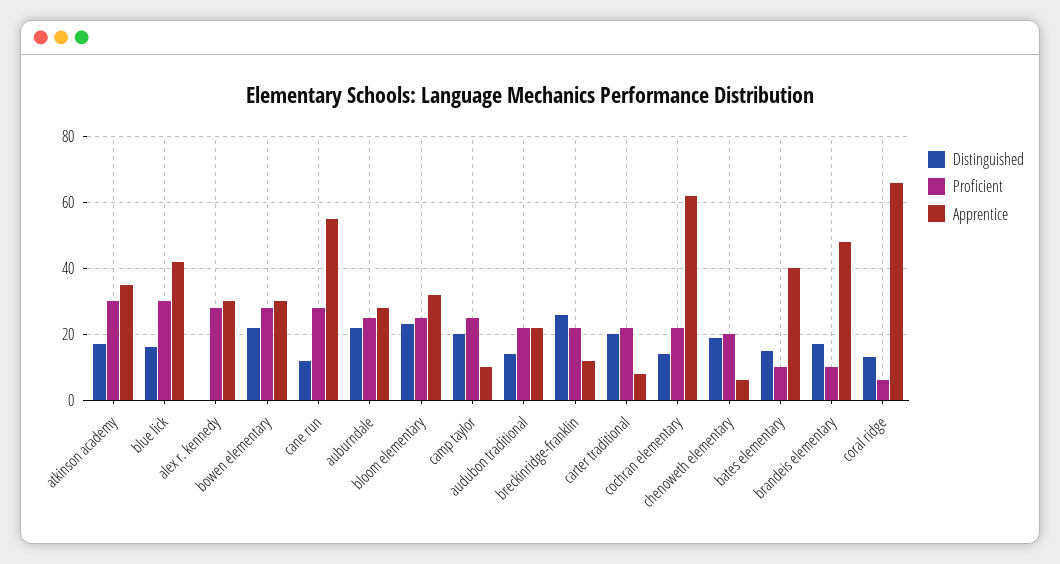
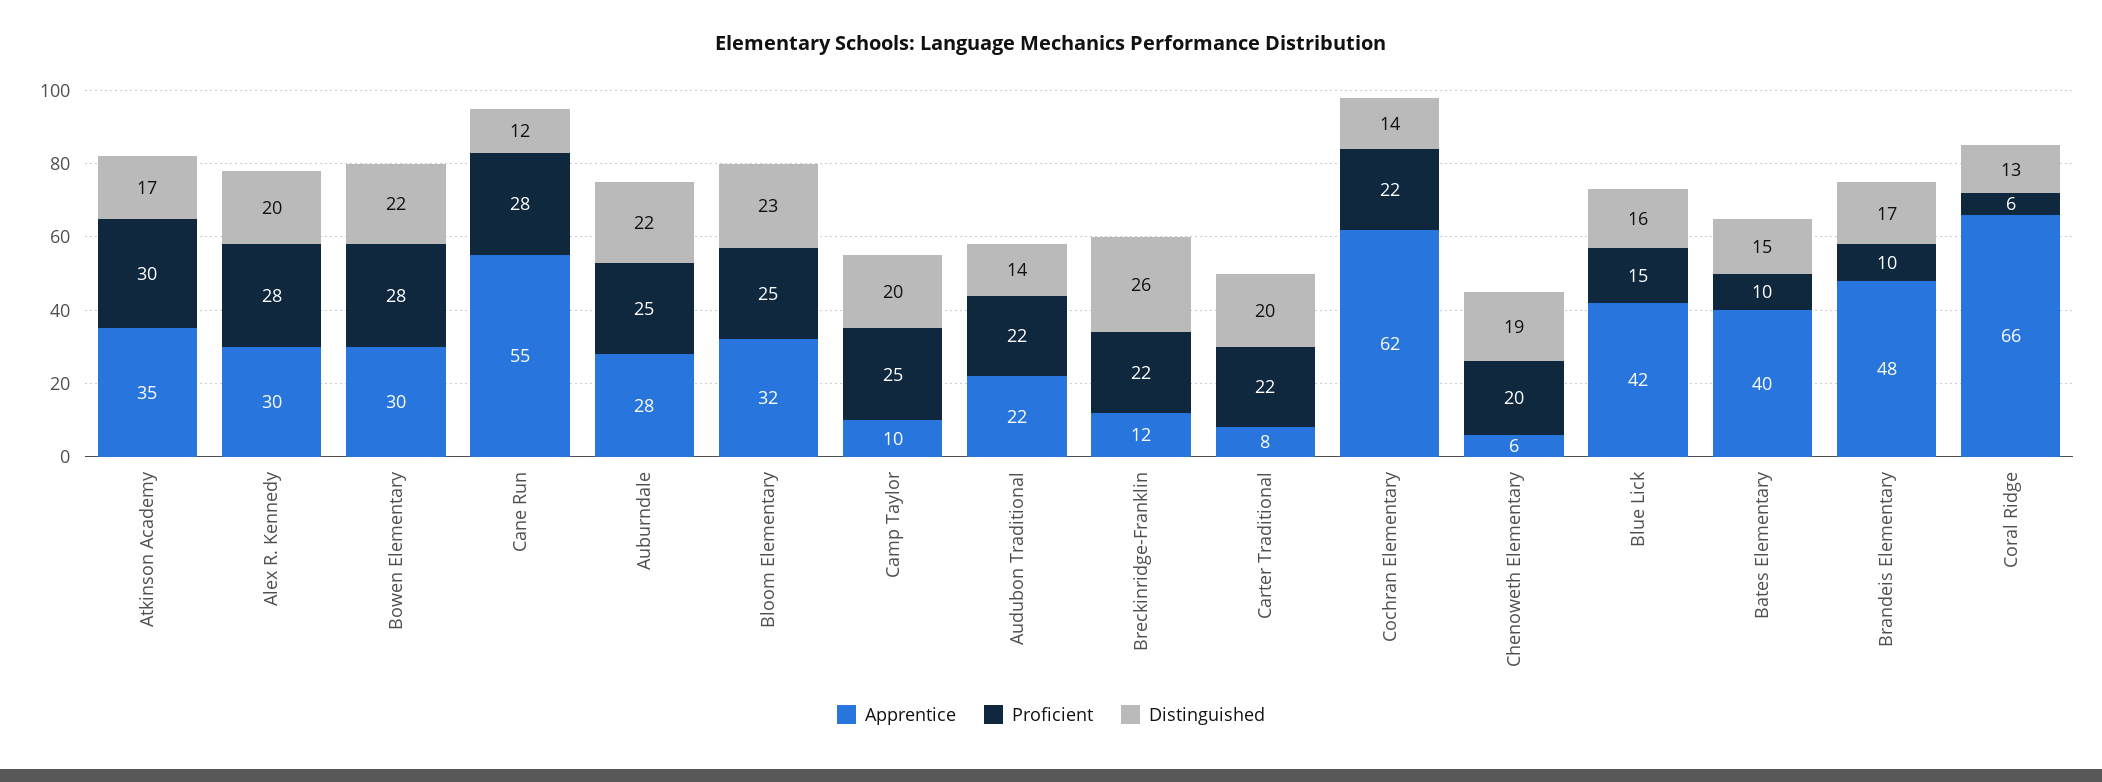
Proficient, blue lick: 30 -> 15
Distinguished, alex r. kennedy: 0 -> 20

